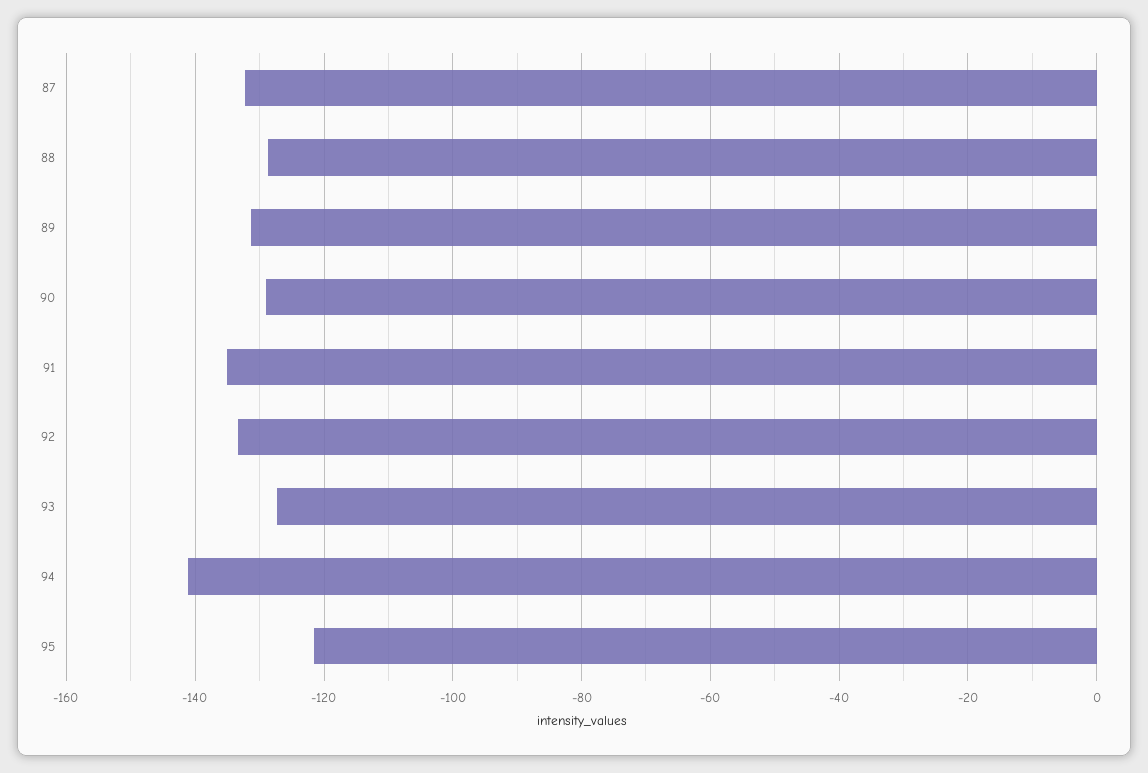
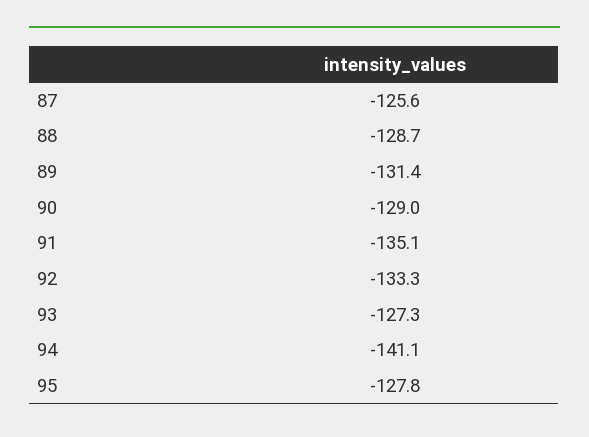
87: -132 -> -125.6
95: -122 -> -127.8

